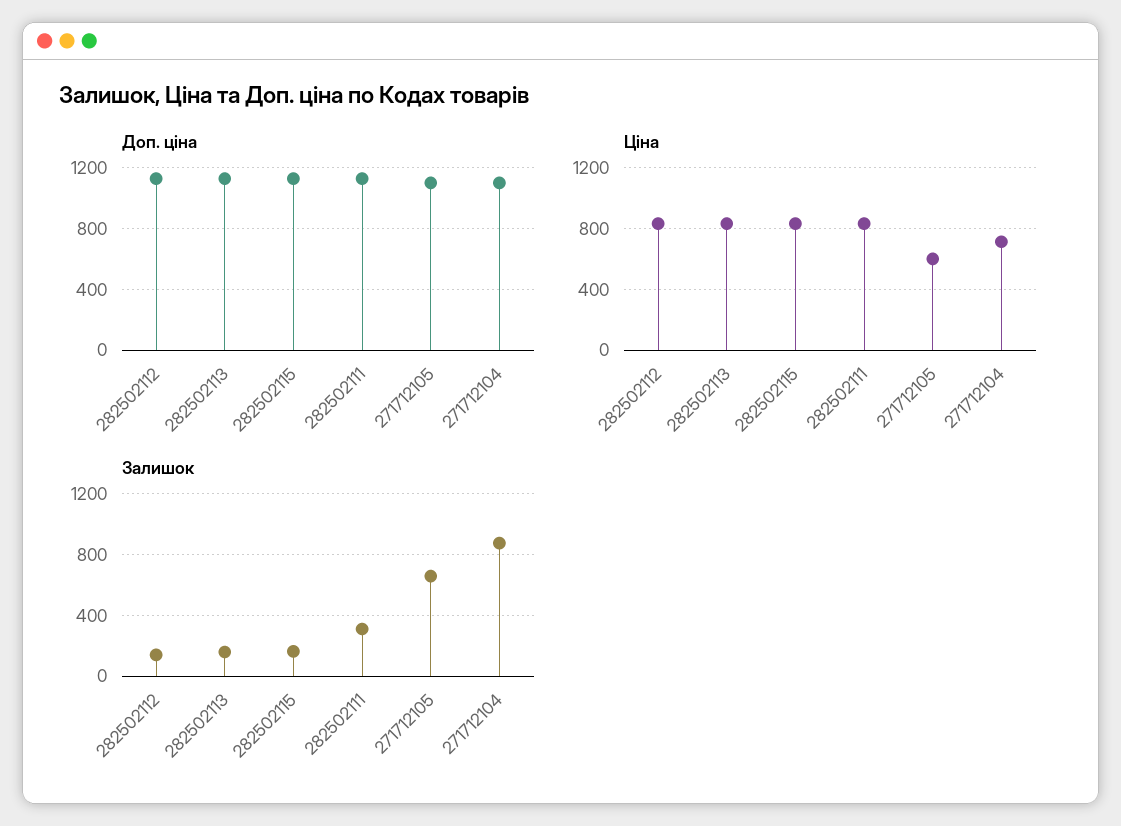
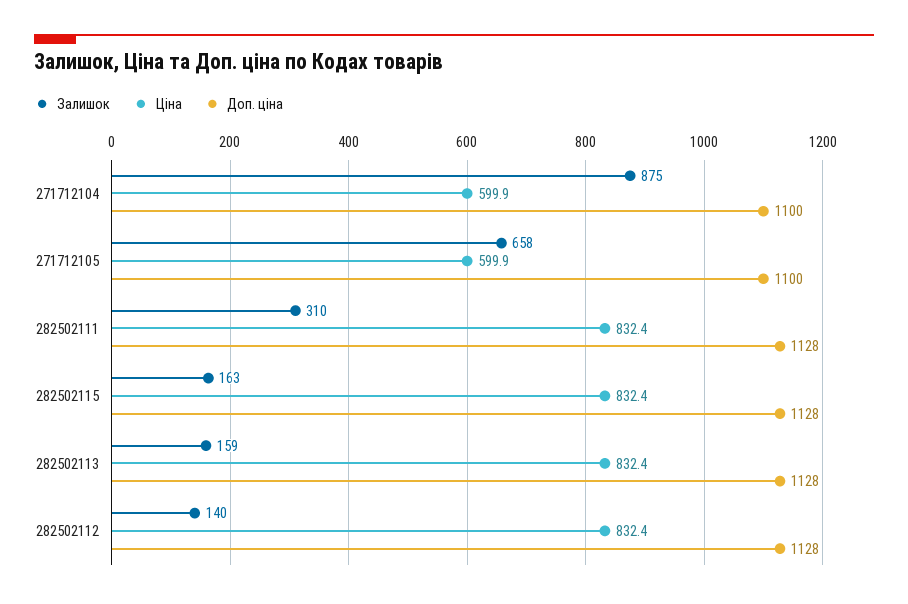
Ціна, 271712104: 700 -> 599.9

